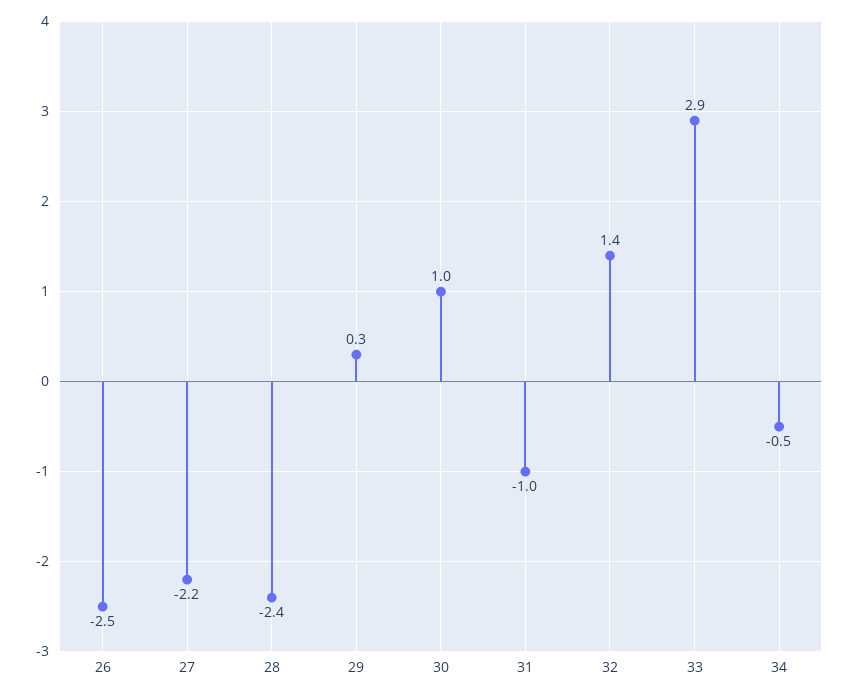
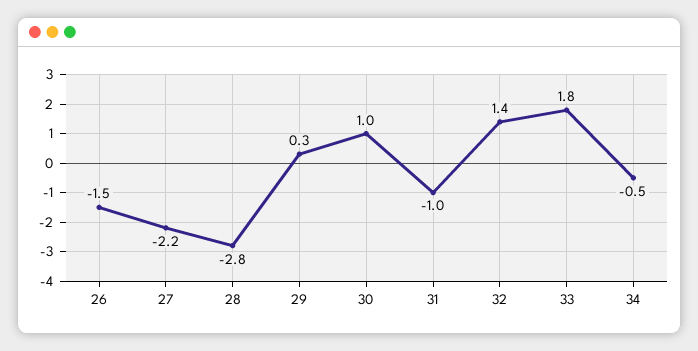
26: -2.5 -> -1.5
28: -2.4 -> -2.8
33: 2.9 -> 1.8

